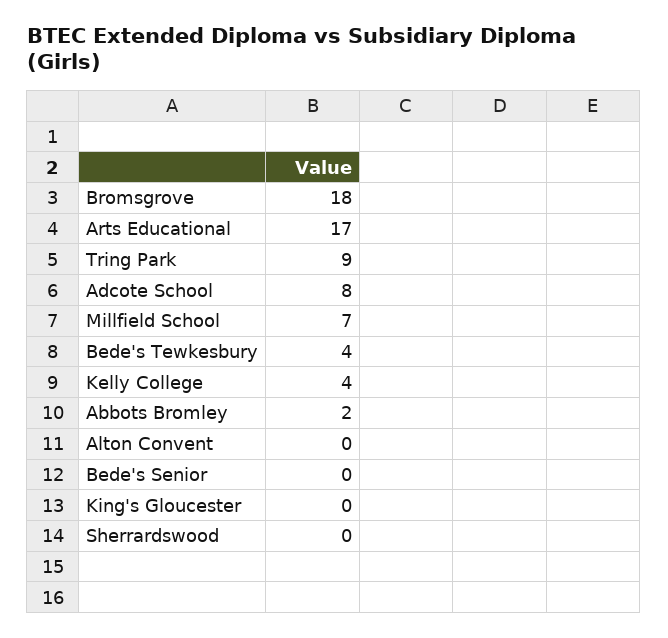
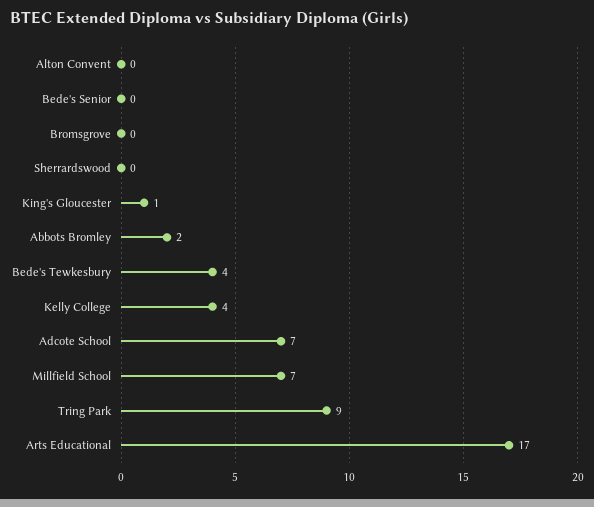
Bromsgrove: 18 -> 0
Adcote School: 8 -> 7
King's Gloucester: 0 -> 1

